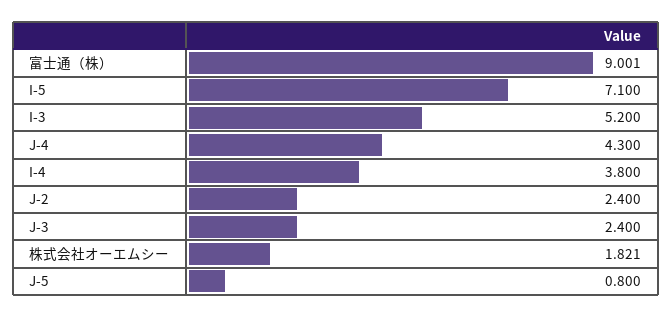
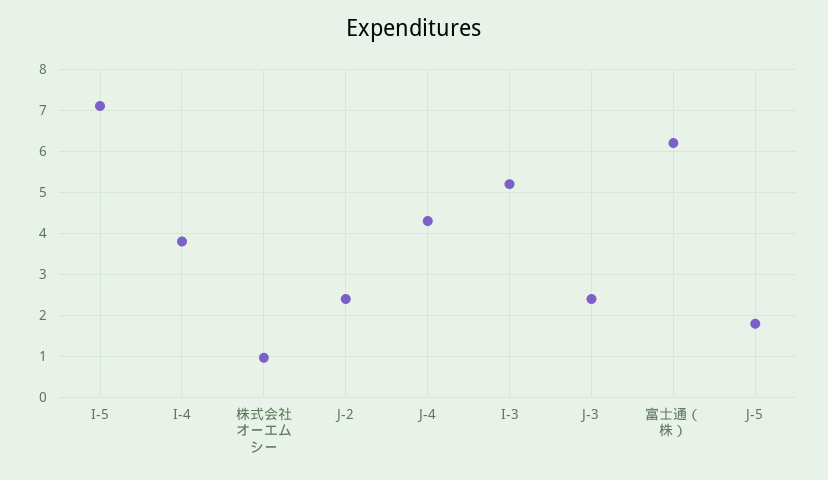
富士通（株）: 9.001 -> 6.2
株式会社オーエムシー: 1.821 -> 1
J-5: 0.8 -> 1.8

